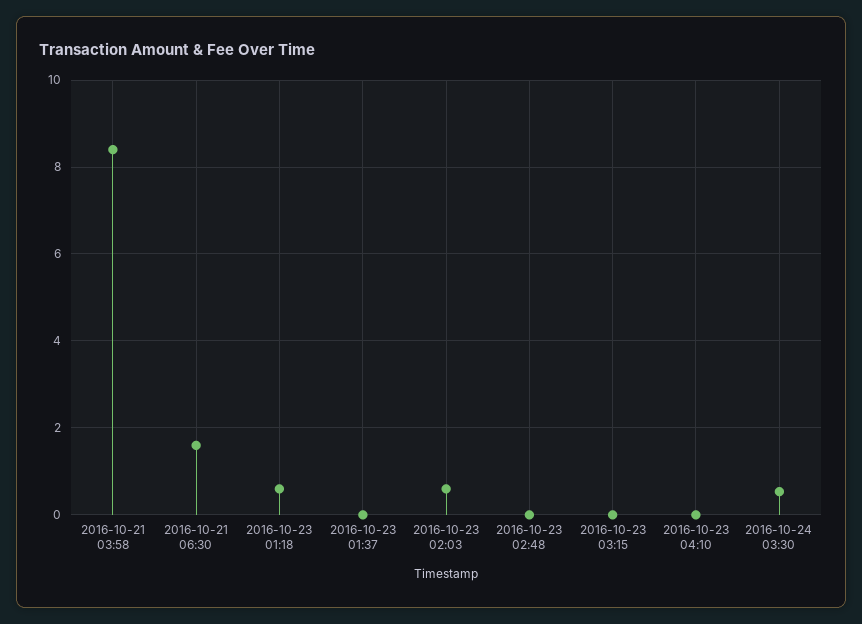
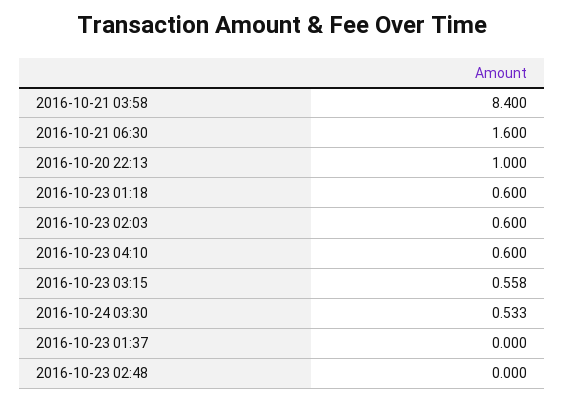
2016-10-23 03:15: 0 -> 0.558
2016-10-23 04:10: 0 -> 0.6
2016-10-20 22:13: none -> 1

